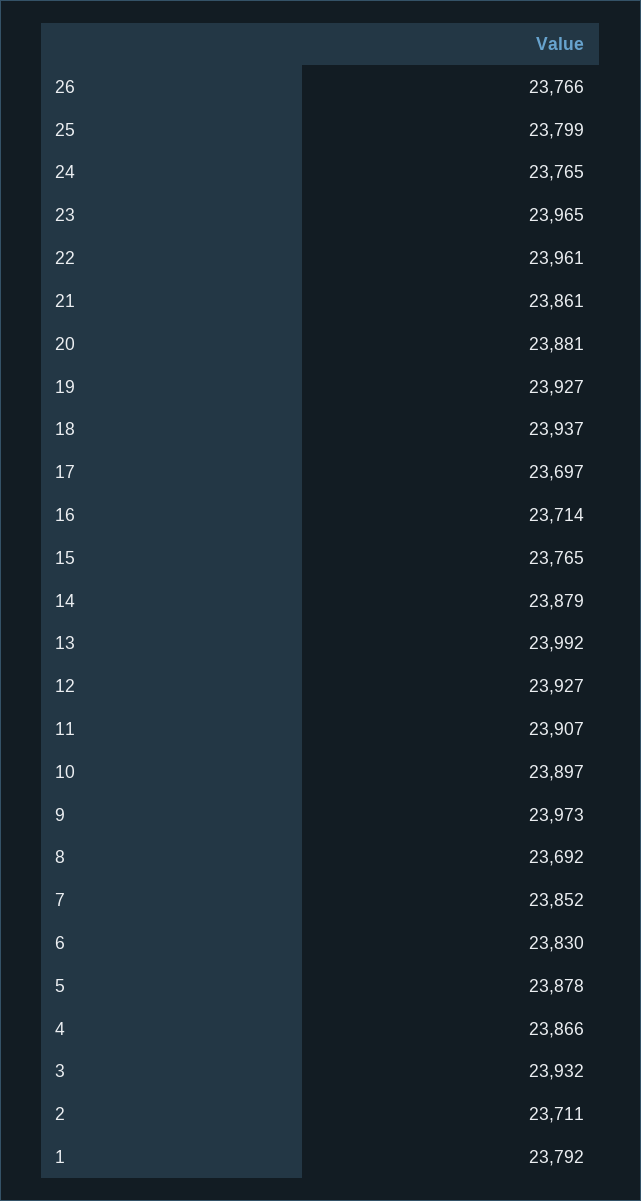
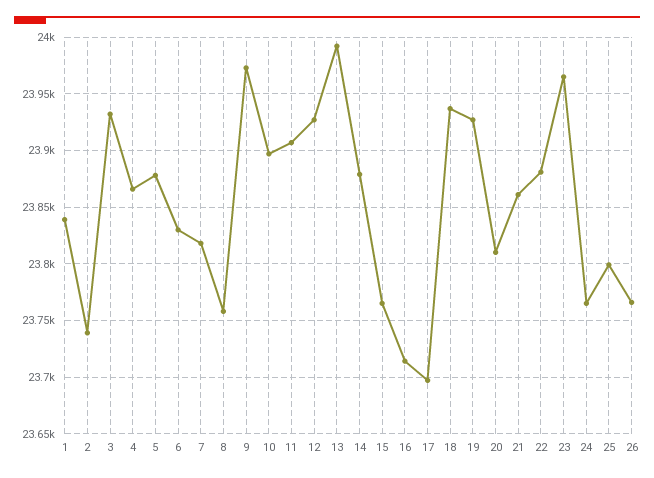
22: 23961 -> 23880
20: 23881 -> 23810
8: 23692 -> 23760
7: 23852 -> 23820
2: 23711 -> 23740
1: 23792 -> 23840

